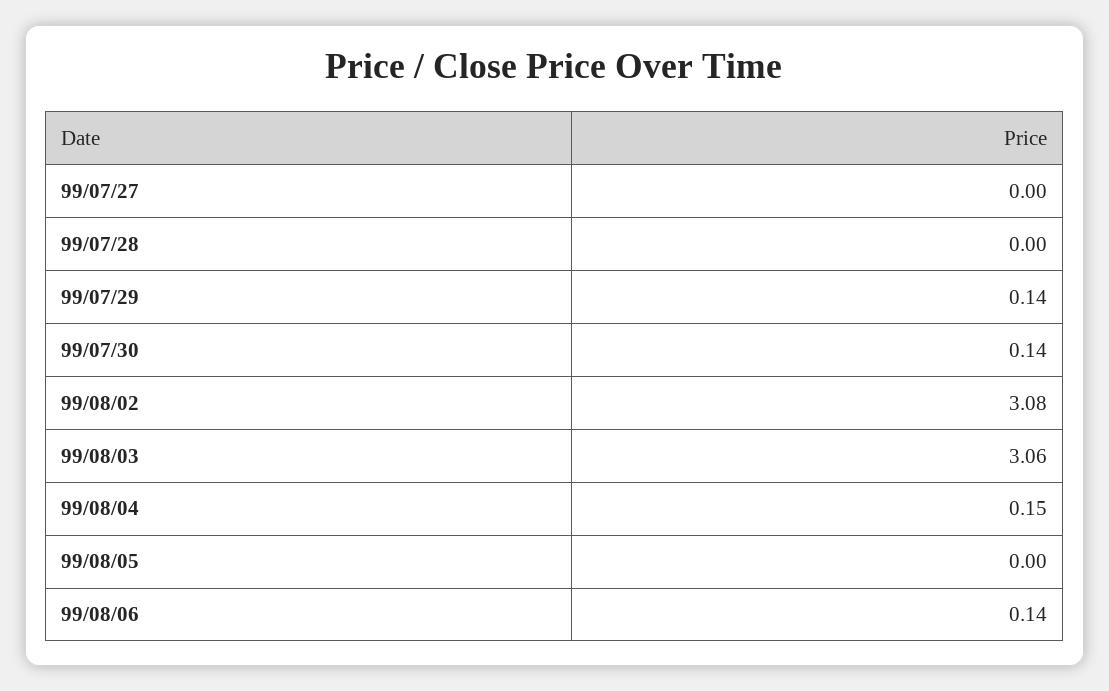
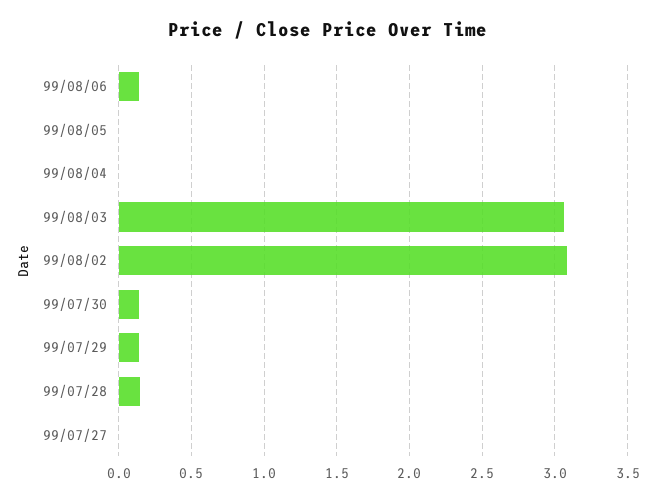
99/07/28: 0 -> 0.15
99/08/04: 0.15 -> 0

